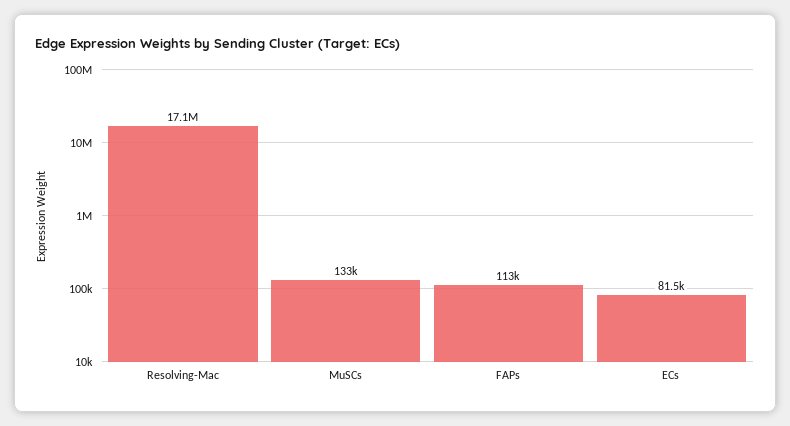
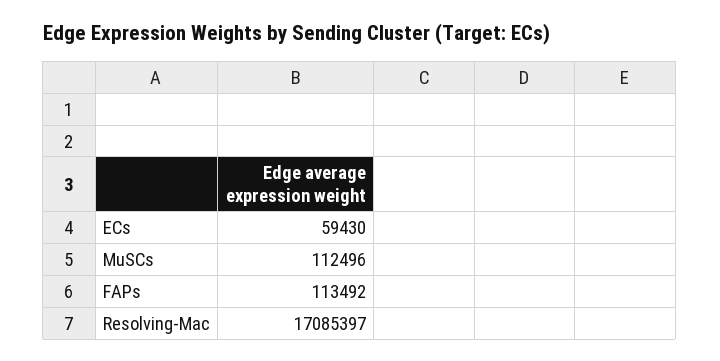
MuSCs: 133000 -> 112496
ECs: 81500 -> 59430

